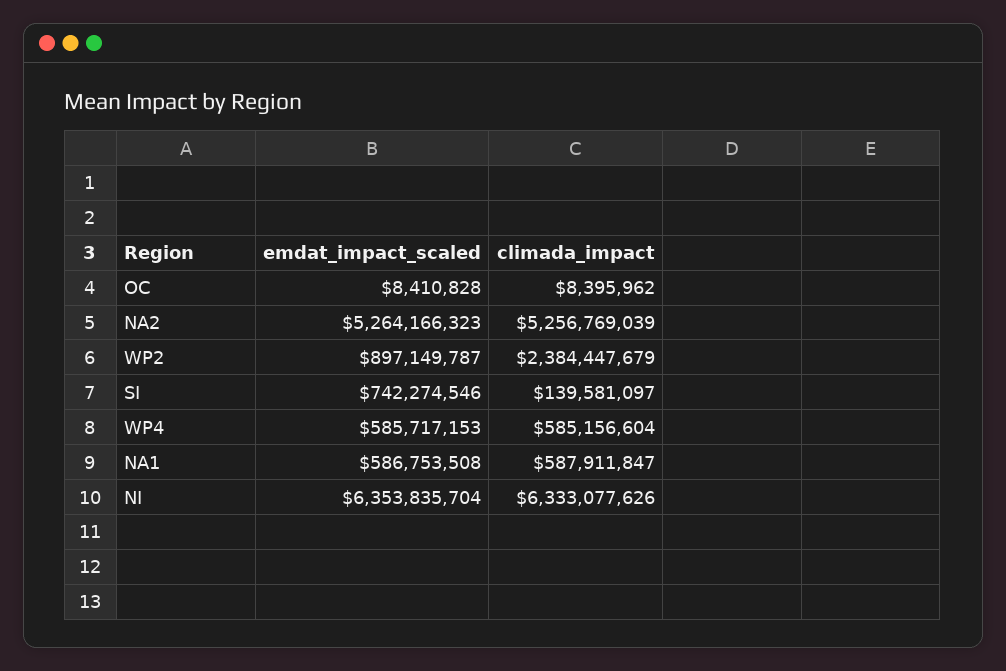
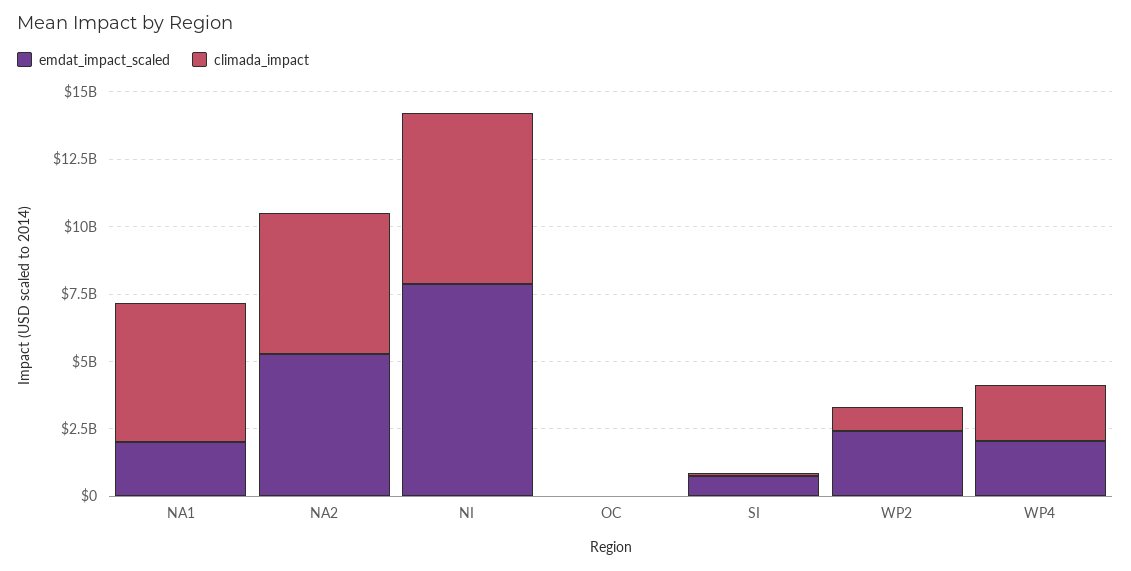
emdat_impact_scaled, WP2: 897149787 -> 2500000000
climada_impact, WP2: 2384447679 -> 1000000000
emdat_impact_scaled, WP4: 585717153 -> 2000000000
climada_impact, WP4: 585156604 -> 2000000000
emdat_impact_scaled, NA1: 586753508 -> 2000000000
climada_impact, NA1: 587911847 -> 5000000000
emdat_impact_scaled, NI: 6353835704 -> 8000000000

